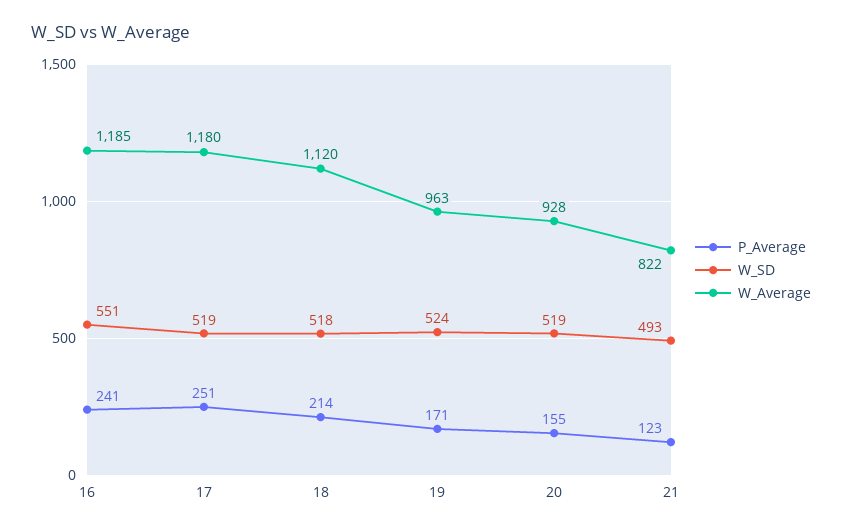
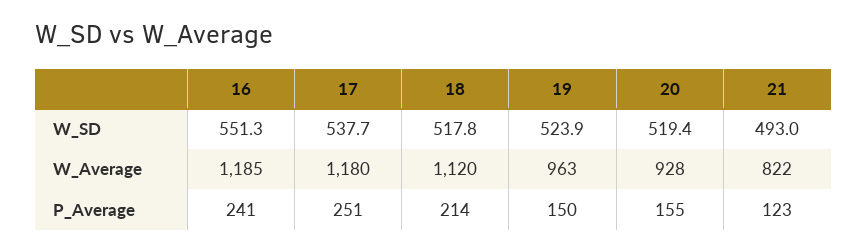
W_SD, 17: 519 -> 537.7
P_Average, 19: 171 -> 150

